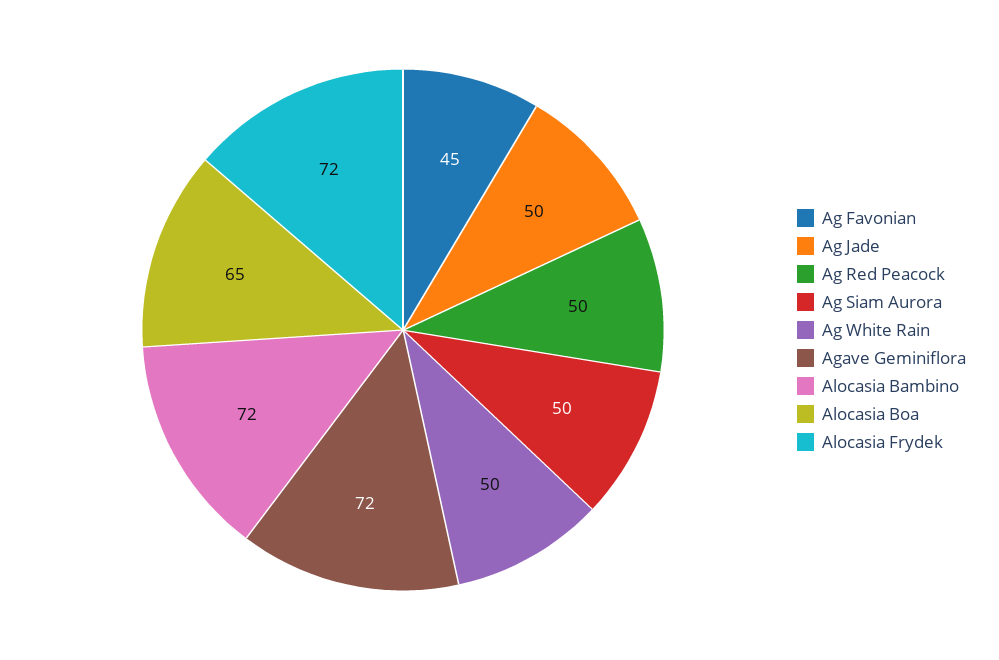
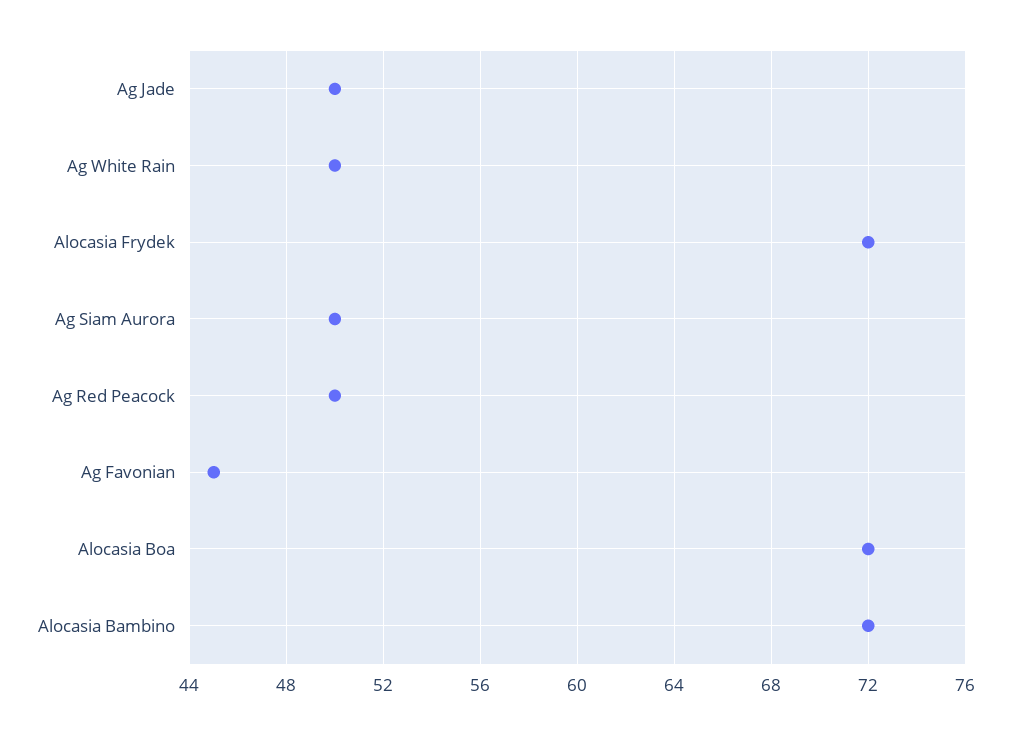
Agave Geminiflora: 72 -> none
Alocasia Boa: 65 -> 72

